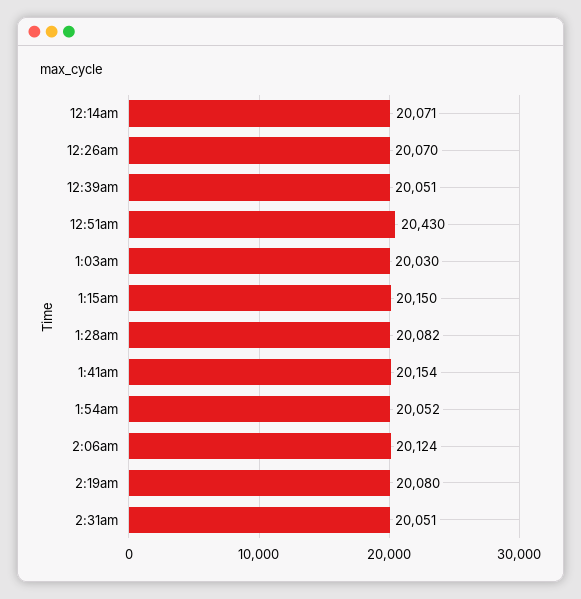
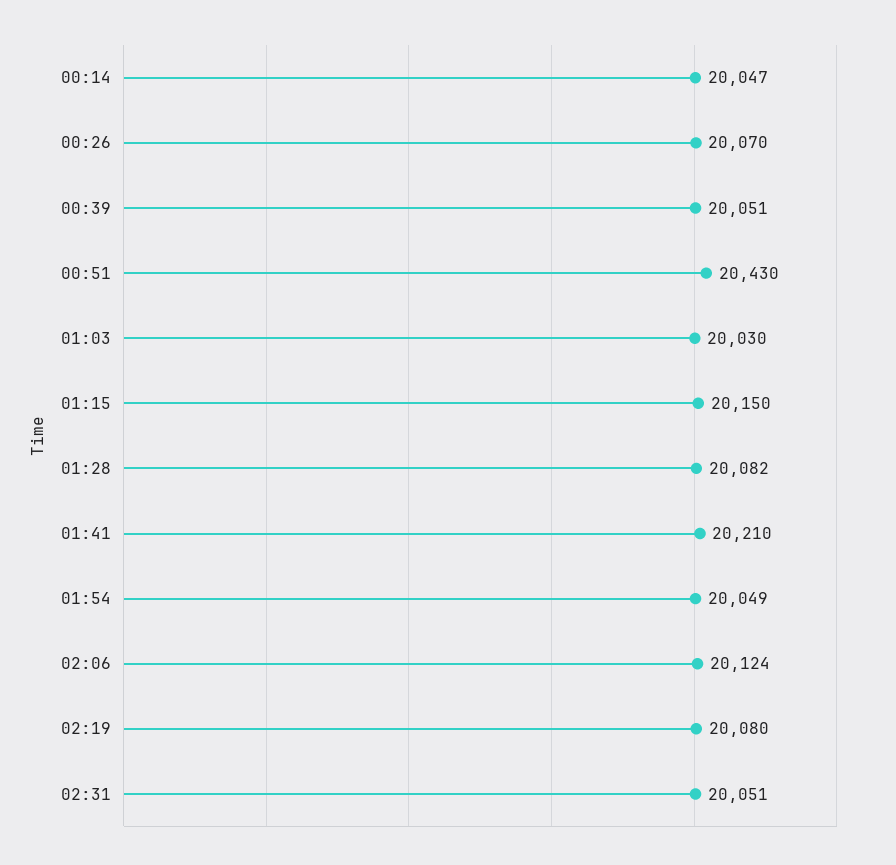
12:14am: 20071 -> 20047
1:41am: 20154 -> 20210
1:54am: 20052 -> 20049

